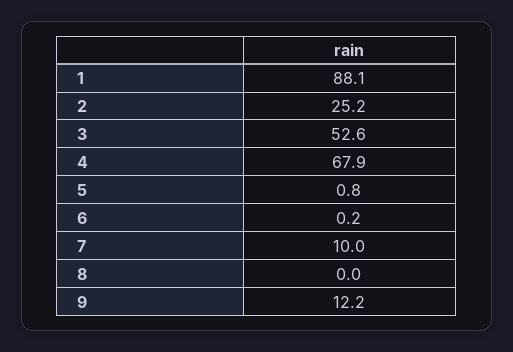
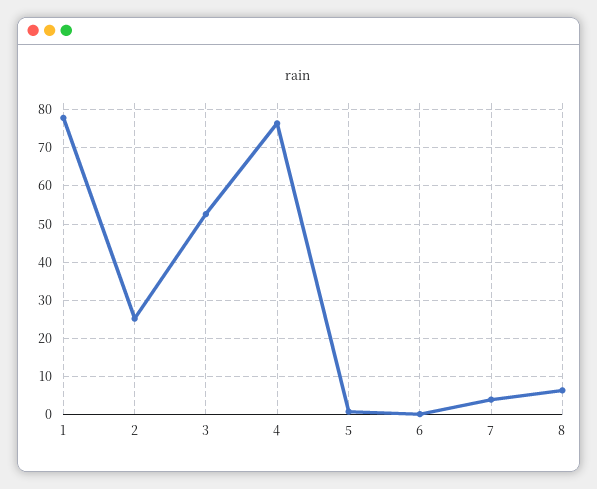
1: 88.1 -> 78
4: 67.9 -> 76
7: 10 -> 4
8: 0 -> 6
9: 12.2 -> none

